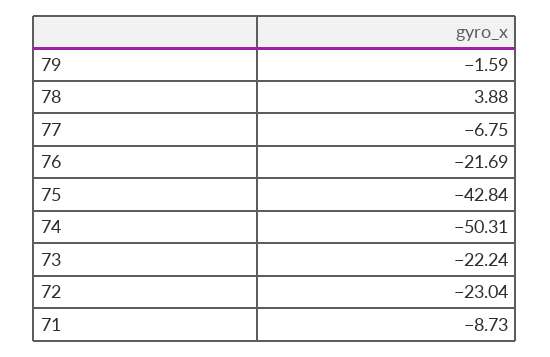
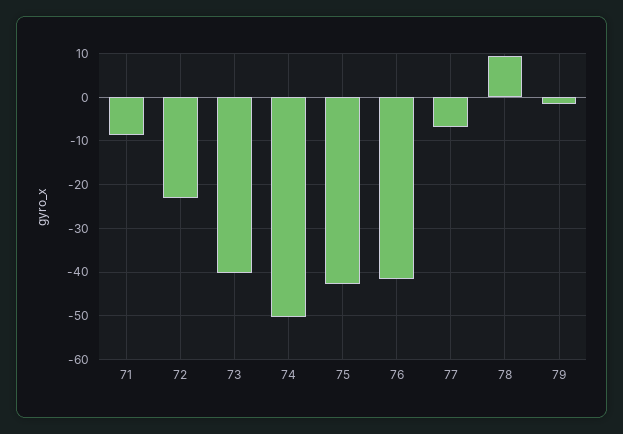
78: 3.88 -> 10
76: -21.69 -> -42
73: -22.24 -> -40

